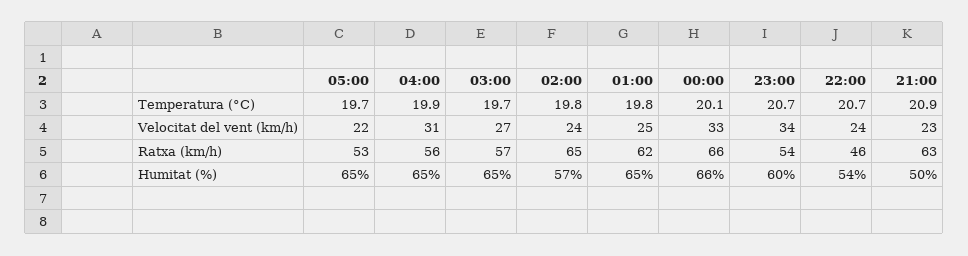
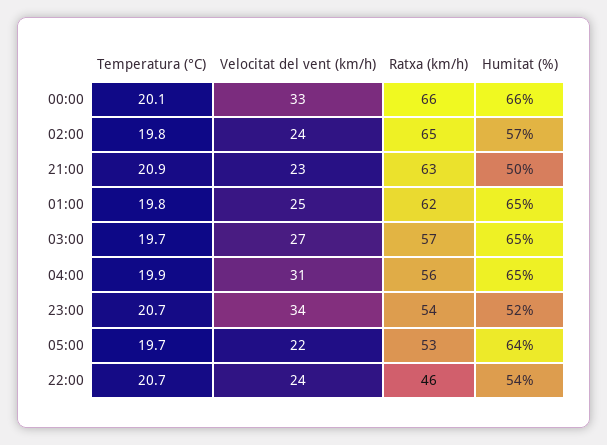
05:00, Humitat (%): 65 -> 64
23:00, Humitat (%): 60 -> 52

